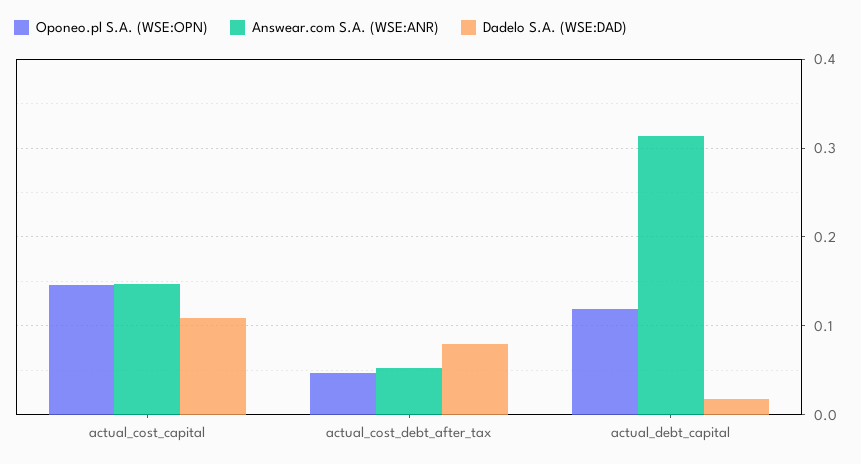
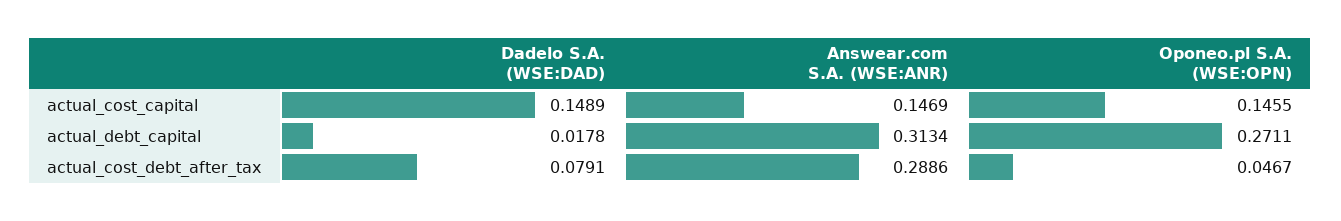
Dadelo S.A. (WSE:DAD), actual_cost_capital: 0.11 -> 0.1489
Answear.com S.A. (WSE:ANR), actual_cost_debt_after_tax: 0.05 -> 0.2886
Oponeo.pl S.A. (WSE:OPN), actual_debt_capital: 0.12 -> 0.2711

